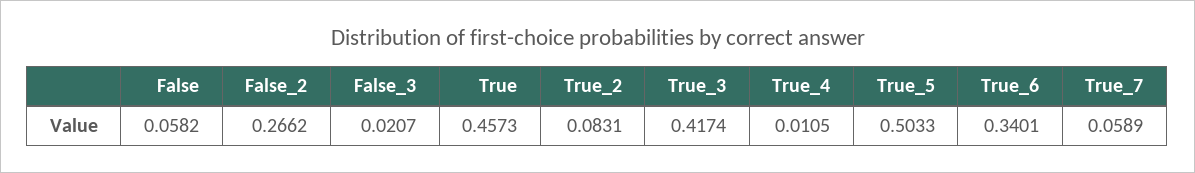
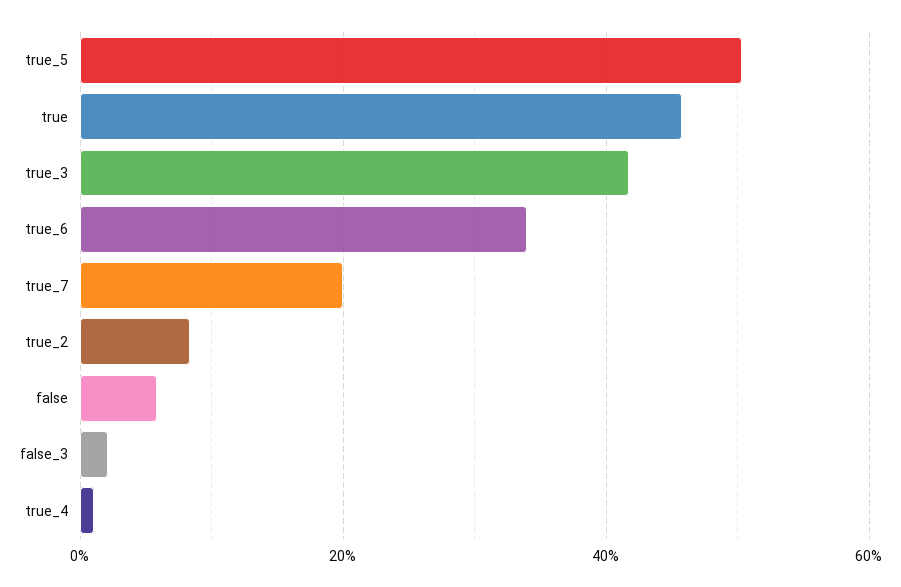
False_2: 0.2662 -> none
True_7: 0.0589 -> 0.2

